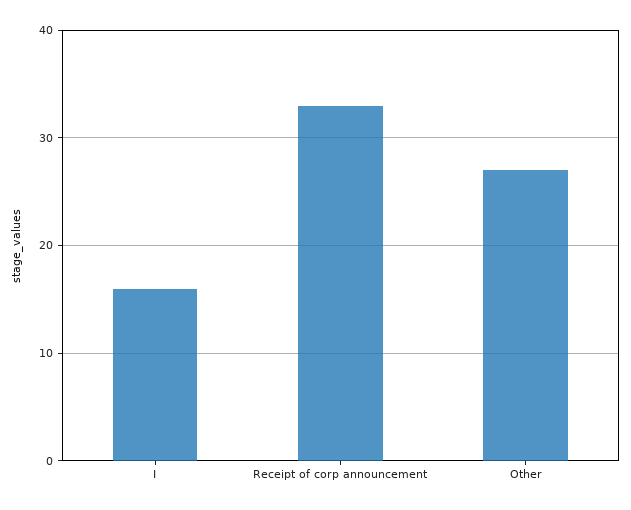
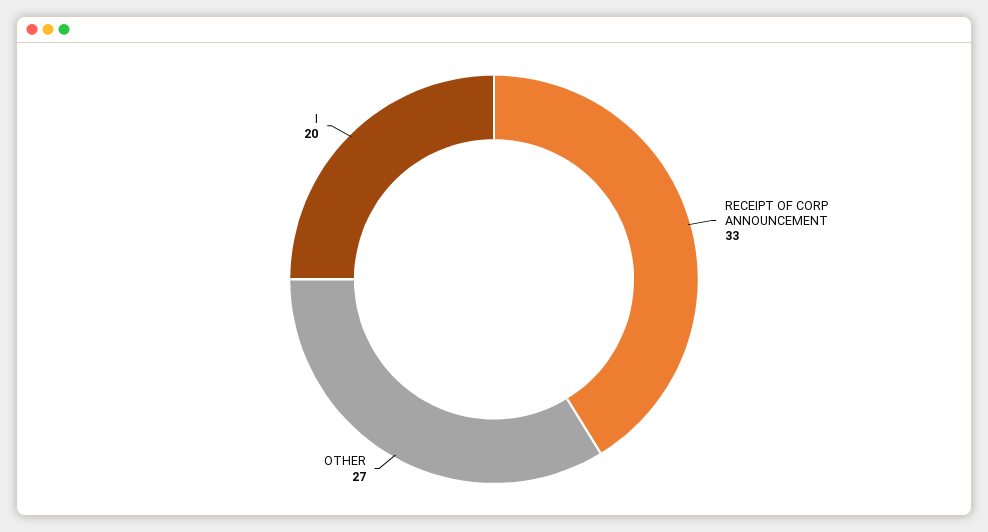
I: 16 -> 20

